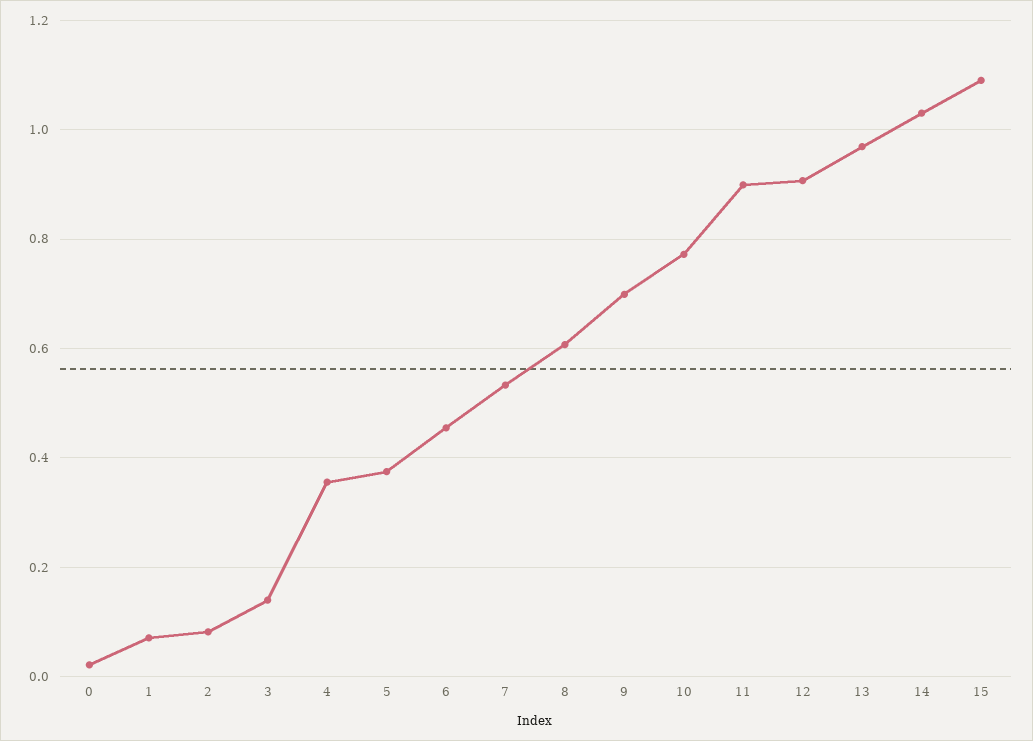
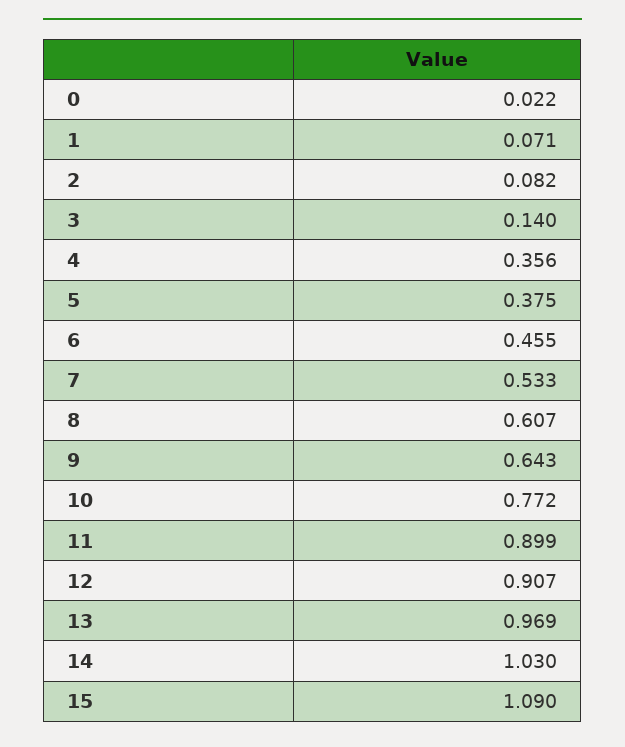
9: 0.7 -> 0.643

